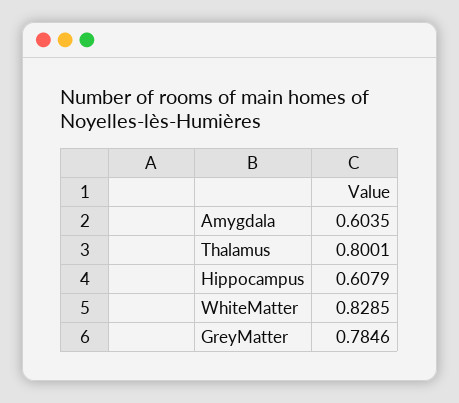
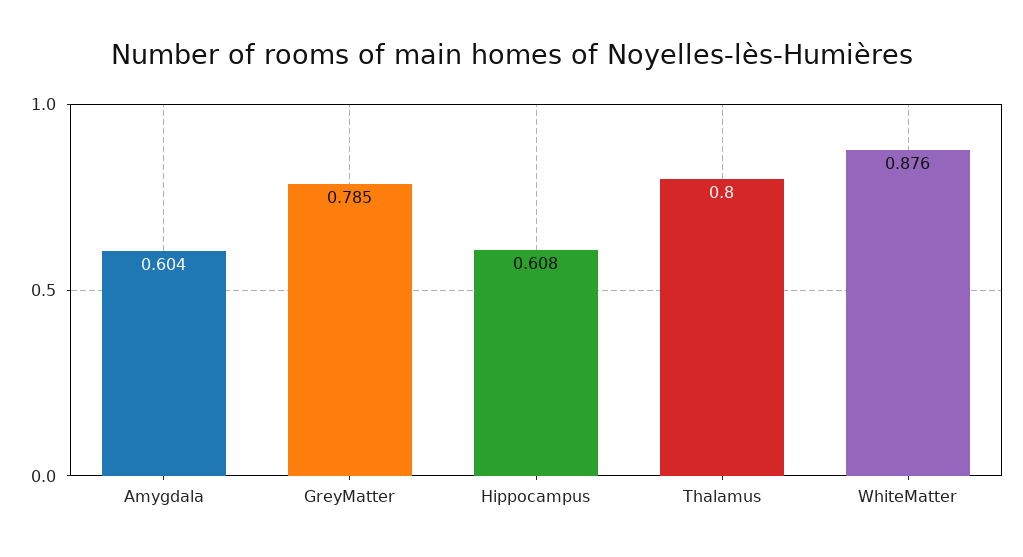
WhiteMatter: 0.8285 -> 0.876

